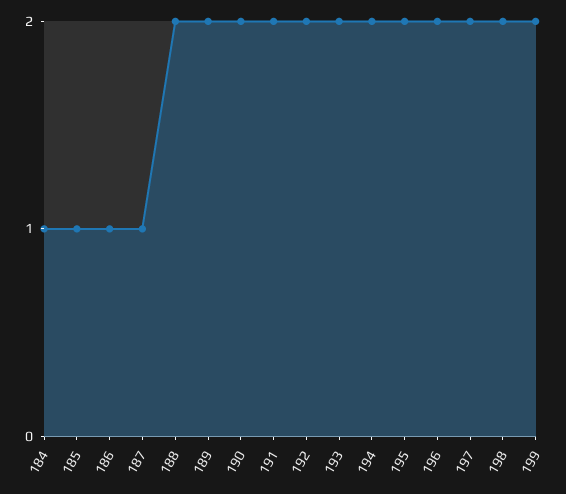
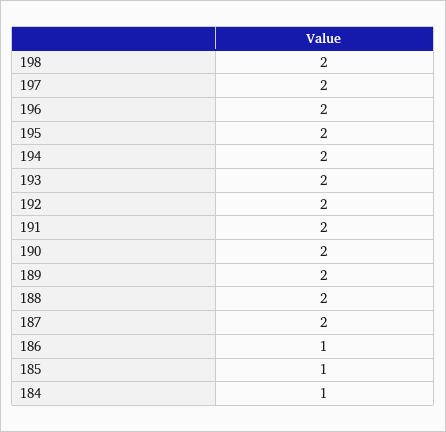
187: 1 -> 2
199: 2 -> none

